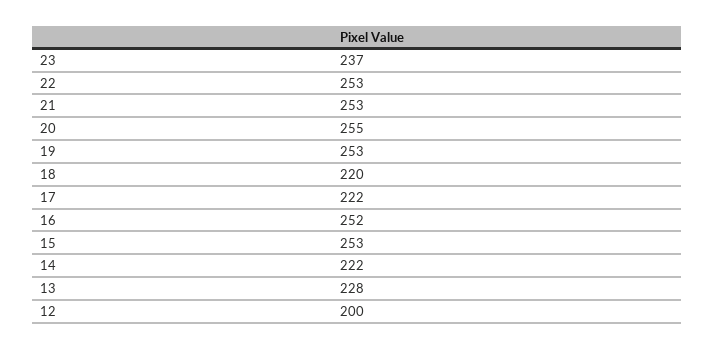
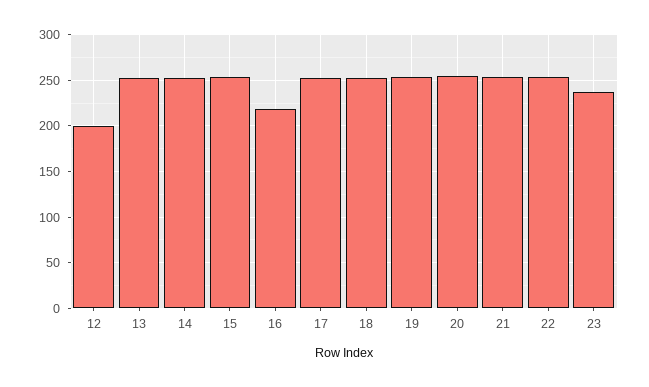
18: 220 -> 250
17: 222 -> 250
16: 252 -> 220
14: 222 -> 250
13: 228 -> 250

